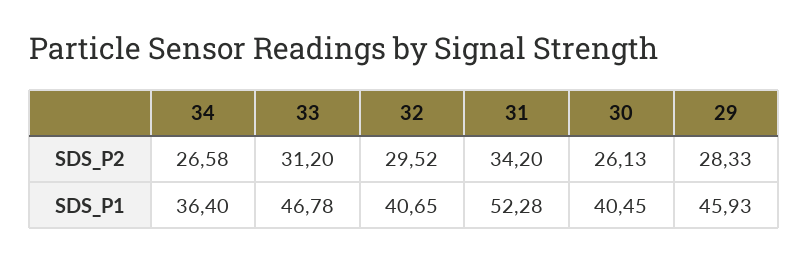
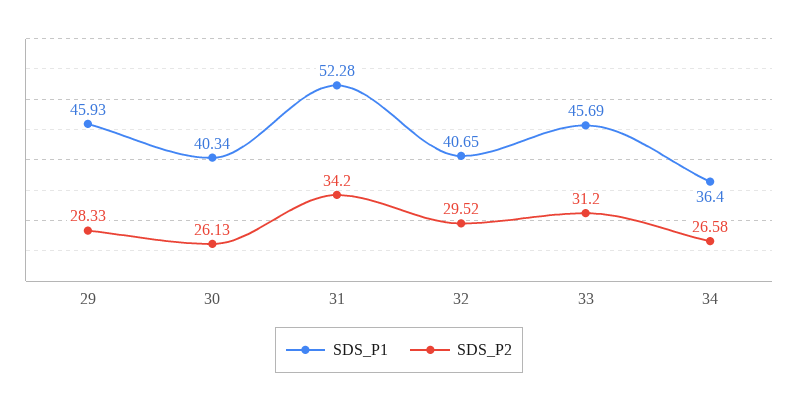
SDS_P1, 33: 46.78 -> 45.69
SDS_P1, 30: 40.45 -> 40.34

